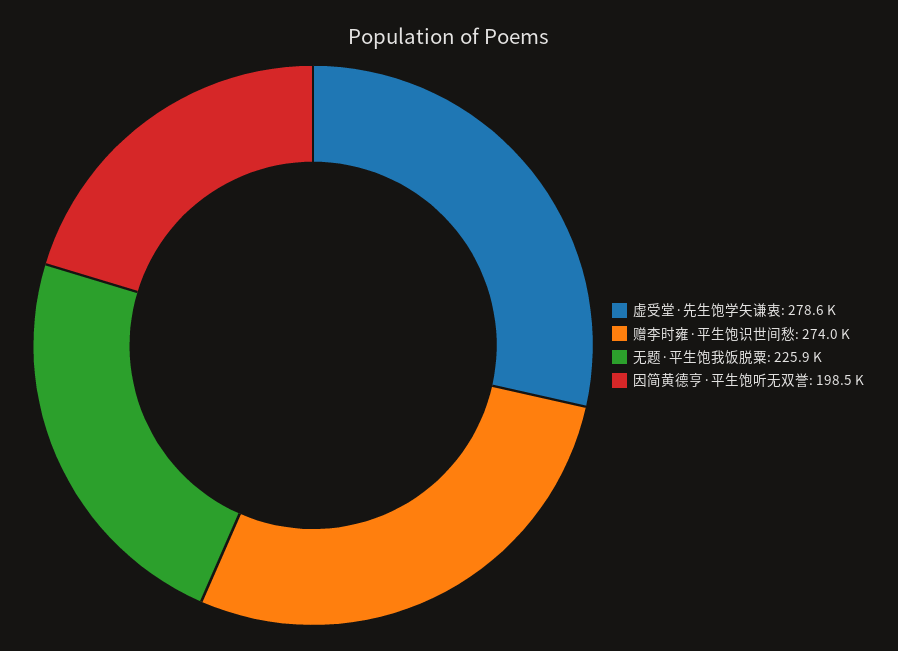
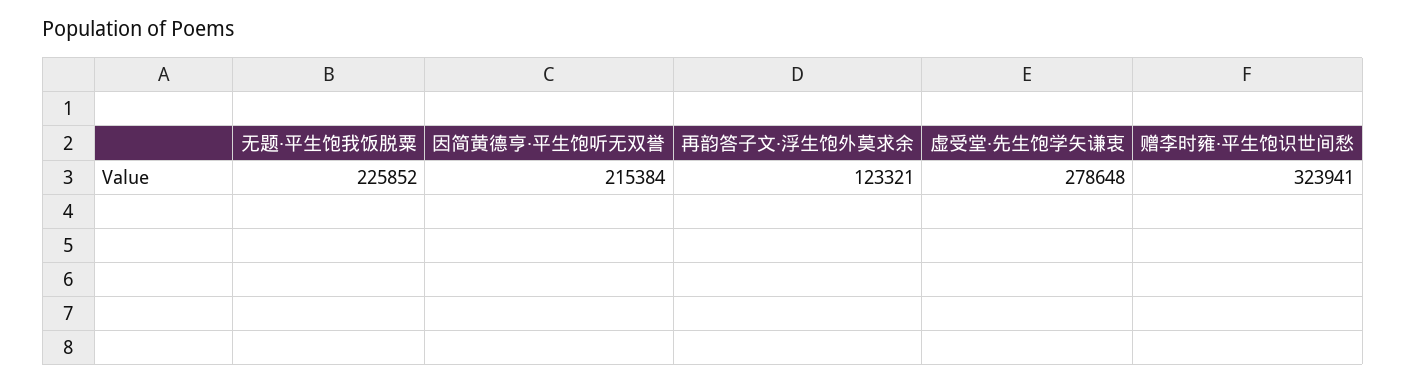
赠李时雍·平生饱识世间愁: 274000 -> 323941
因简黄德亨·平生饱听无双誉: 198500 -> 215384
再韵答子文·浮生饱外莫求余: none -> 123321

